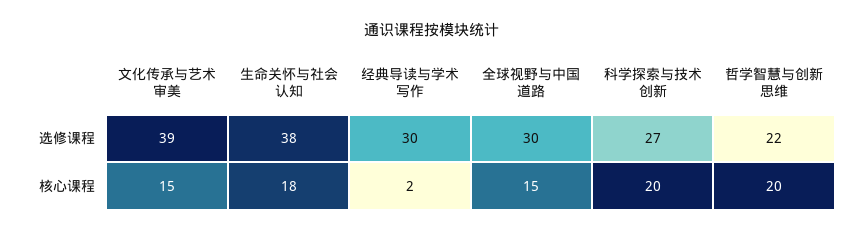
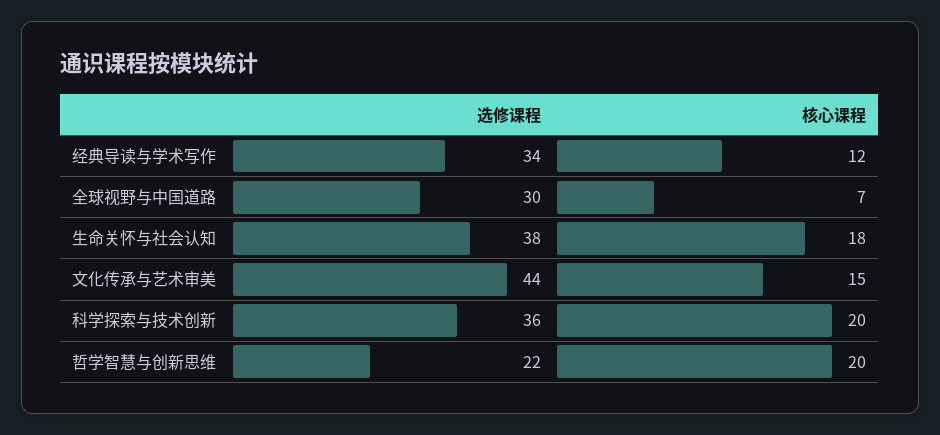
文化传承与艺术审美, 选修课程: 39 -> 44
经典导读与学术写作, 选修课程: 30 -> 34
科学探索与技术创新, 选修课程: 27 -> 36
经典导读与学术写作, 核心课程: 2 -> 12
全球视野与中国道路, 核心课程: 15 -> 7

